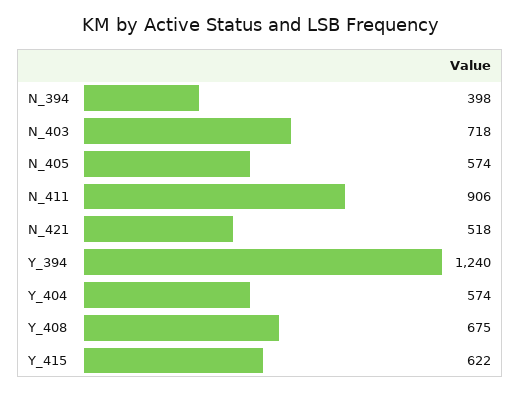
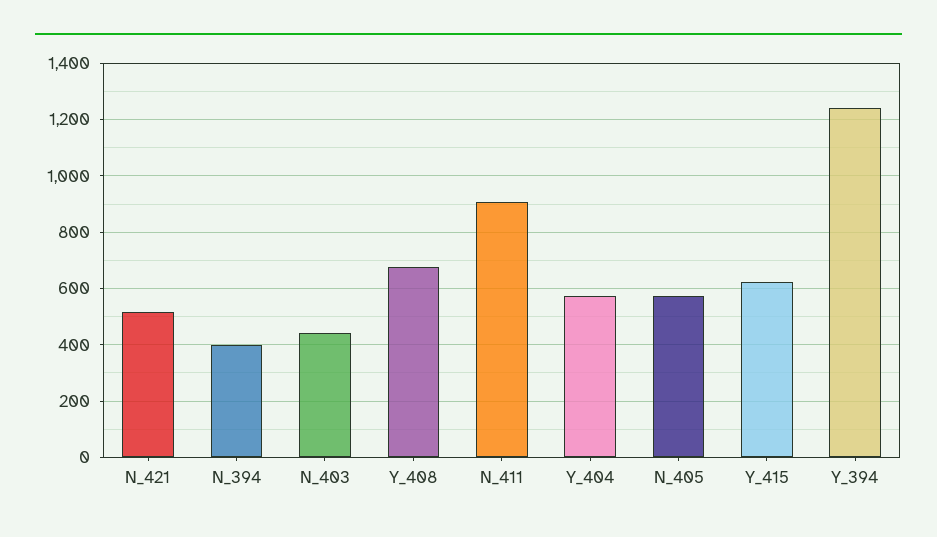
N_403: 718 -> 450

